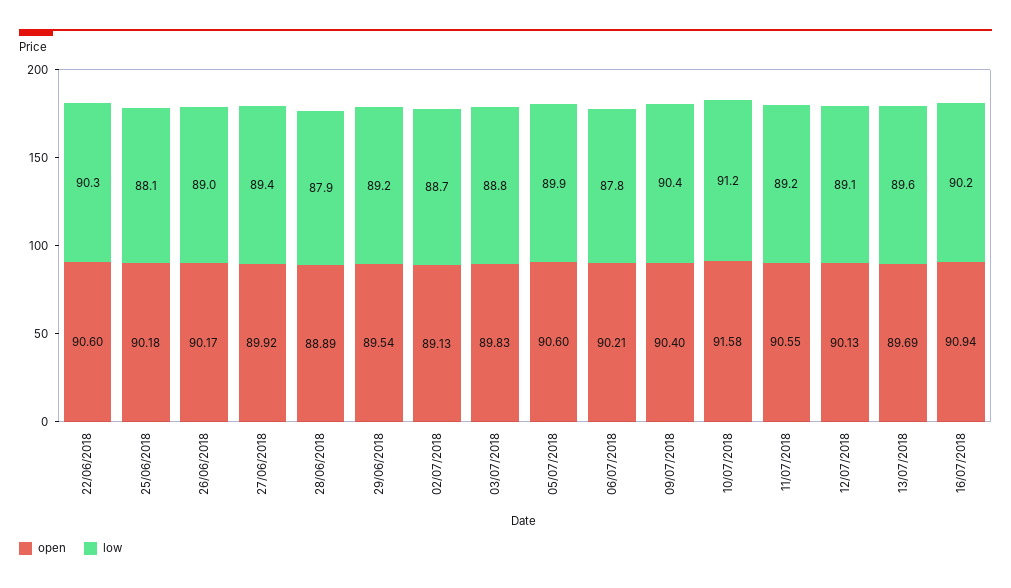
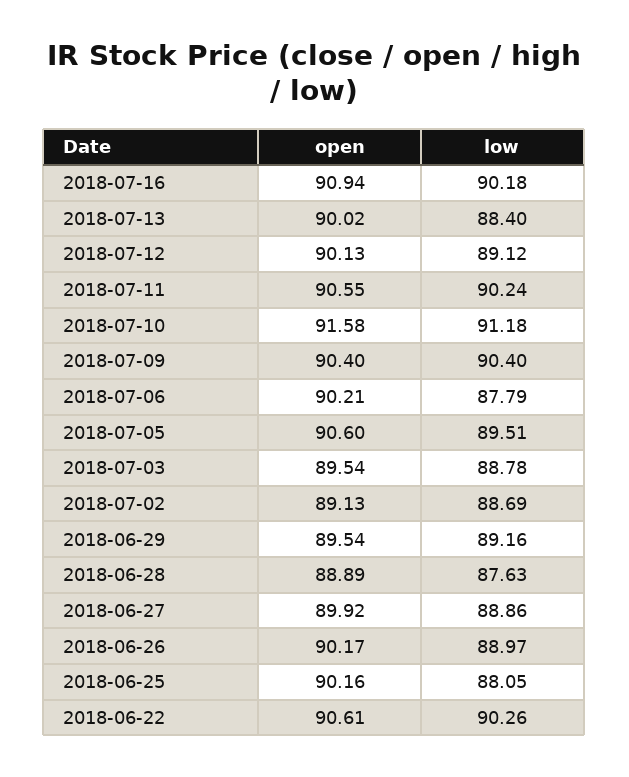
open, 22/06/2018: 90.6 -> 90.61
open, 25/06/2018: 90.18 -> 90.16
low, 27/06/2018: 89.4 -> 88.86
low, 28/06/2018: 87.9 -> 87.63
open, 03/07/2018: 89.83 -> 89.54
low, 05/07/2018: 89.9 -> 89.51
low, 11/07/2018: 89.2 -> 90.24
open, 13/07/2018: 89.69 -> 90.02
low, 13/07/2018: 89.6 -> 88.4

